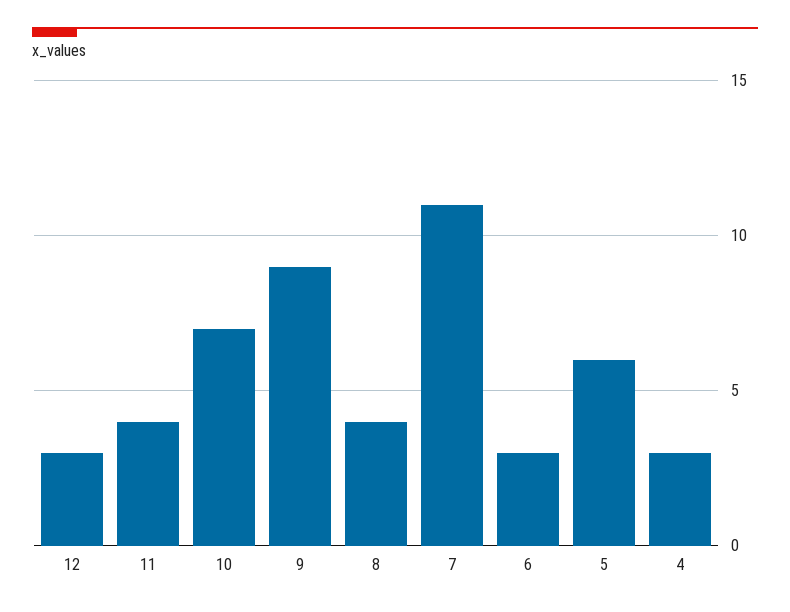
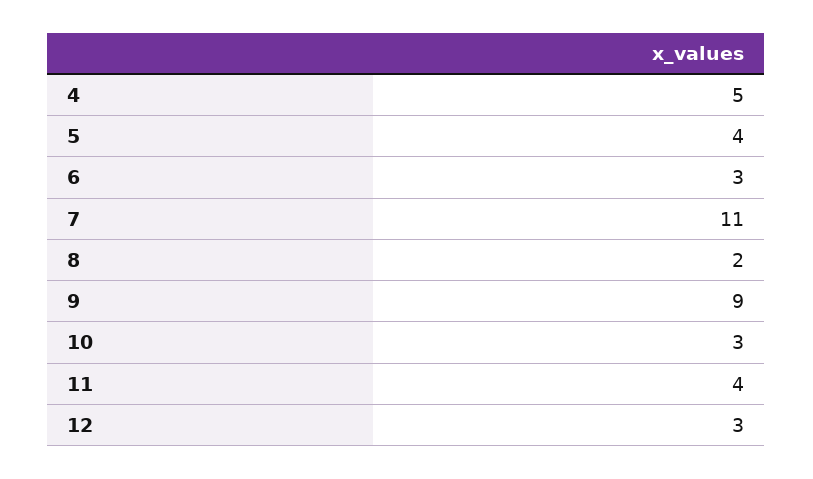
10: 7 -> 3
8: 4 -> 2
5: 6 -> 4
4: 3 -> 5

